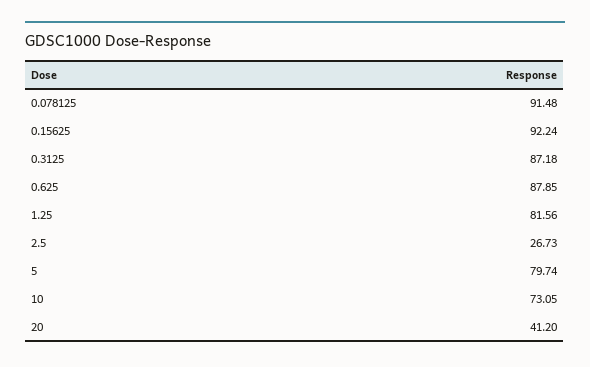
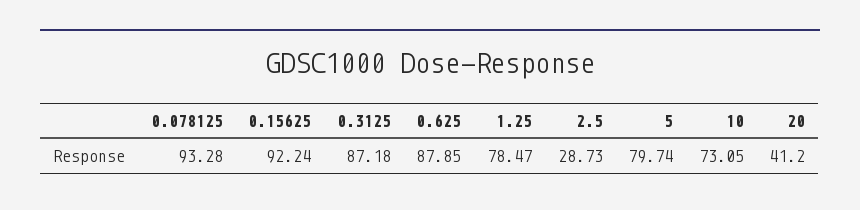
0.078125: 91.48 -> 93.28
1.25: 81.56 -> 78.47
2.5: 26.73 -> 28.73

